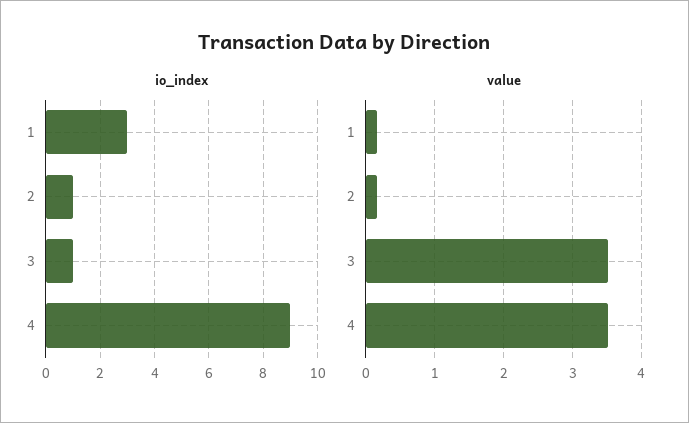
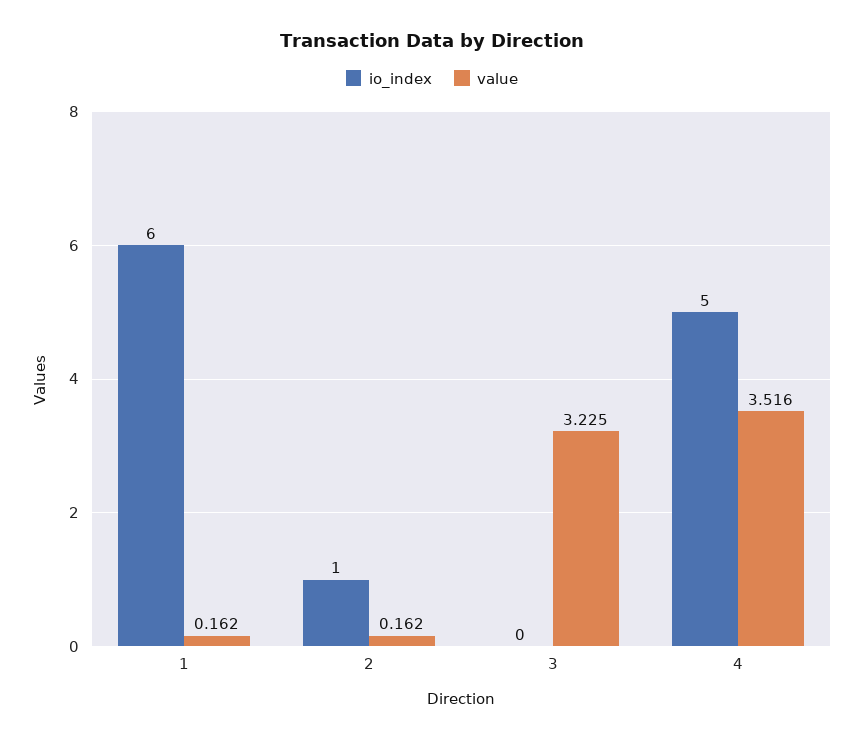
io_index, 1: 3 -> 6
io_index, 3: 1 -> 0
io_index, 4: 9 -> 5
value, 3: 3.5 -> 3.225

